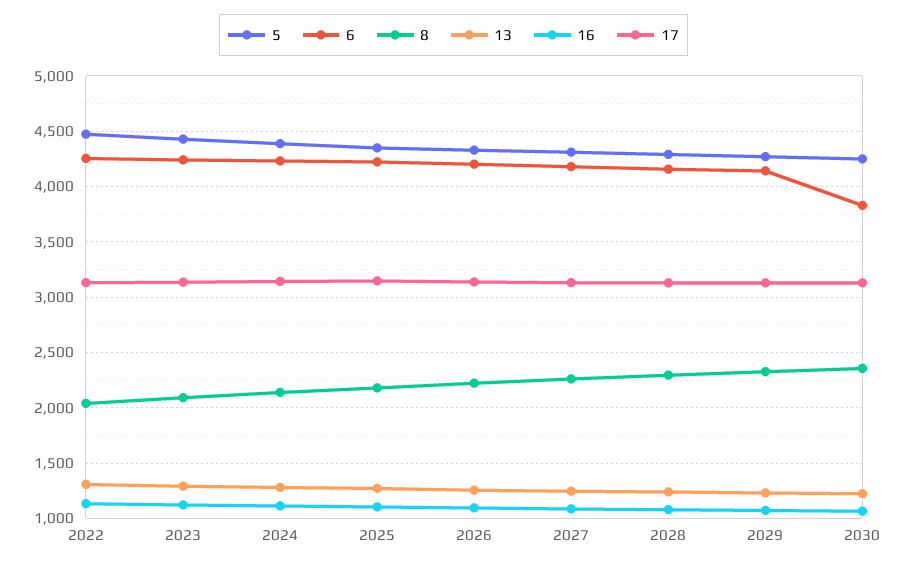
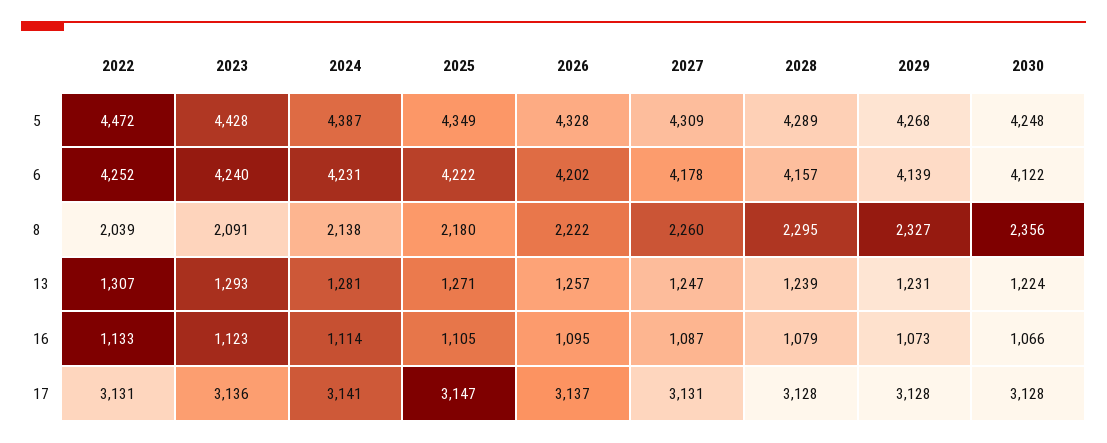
6, 2030: 3800 -> 4122

